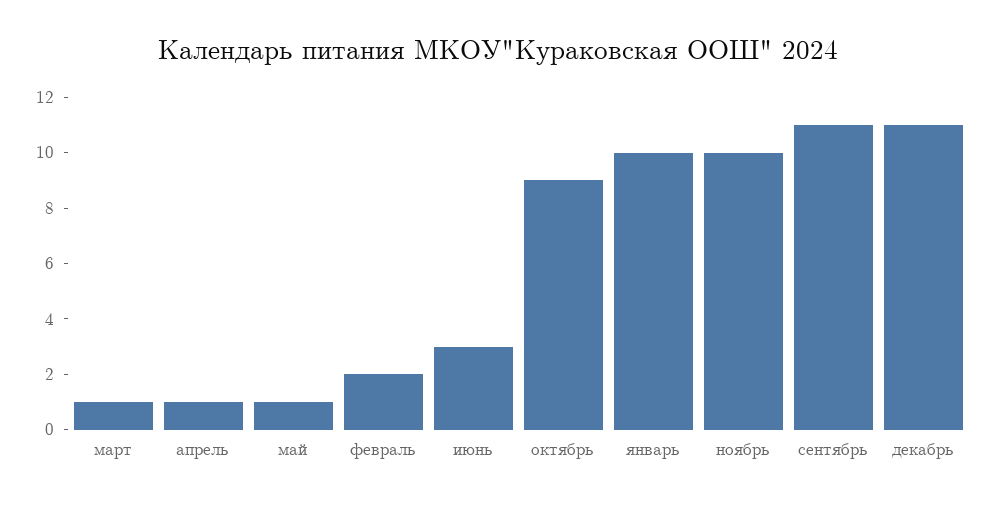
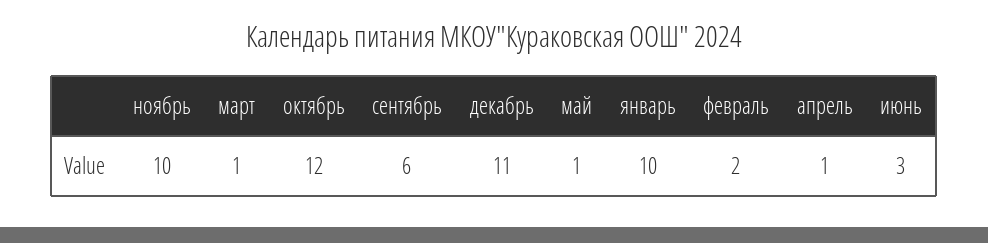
октябрь: 9 -> 12
сентябрь: 11 -> 6

